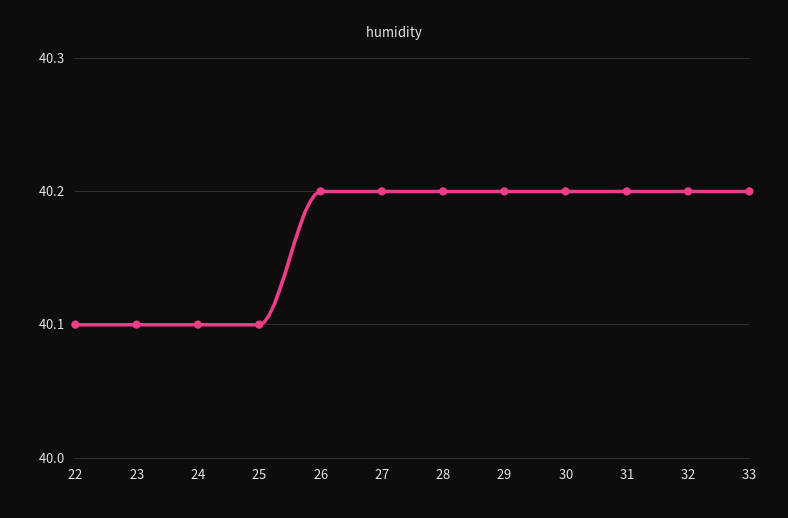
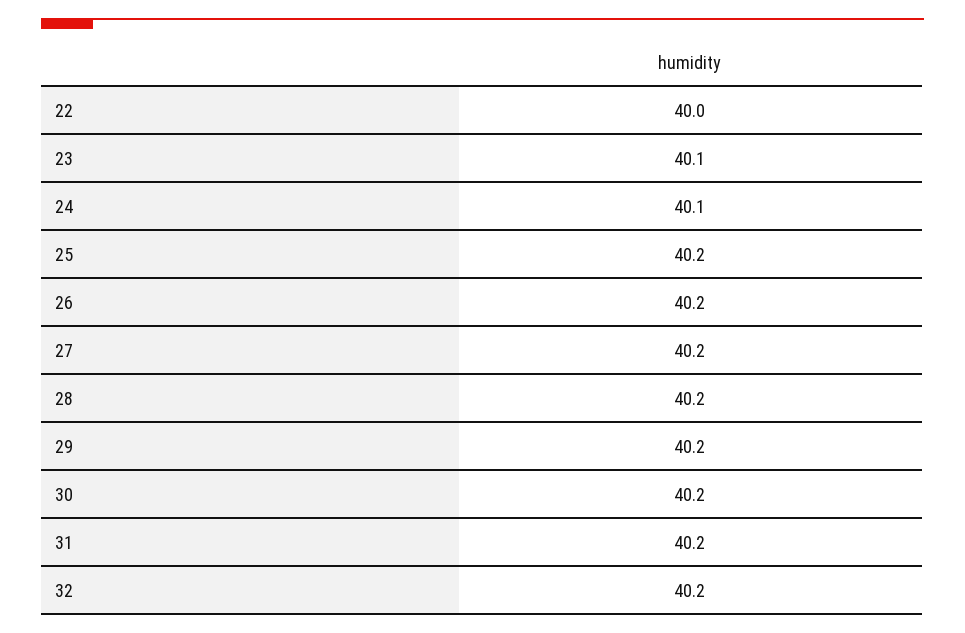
22: 40.1 -> 40
25: 40.1 -> 40.2
33: 40.2 -> none

